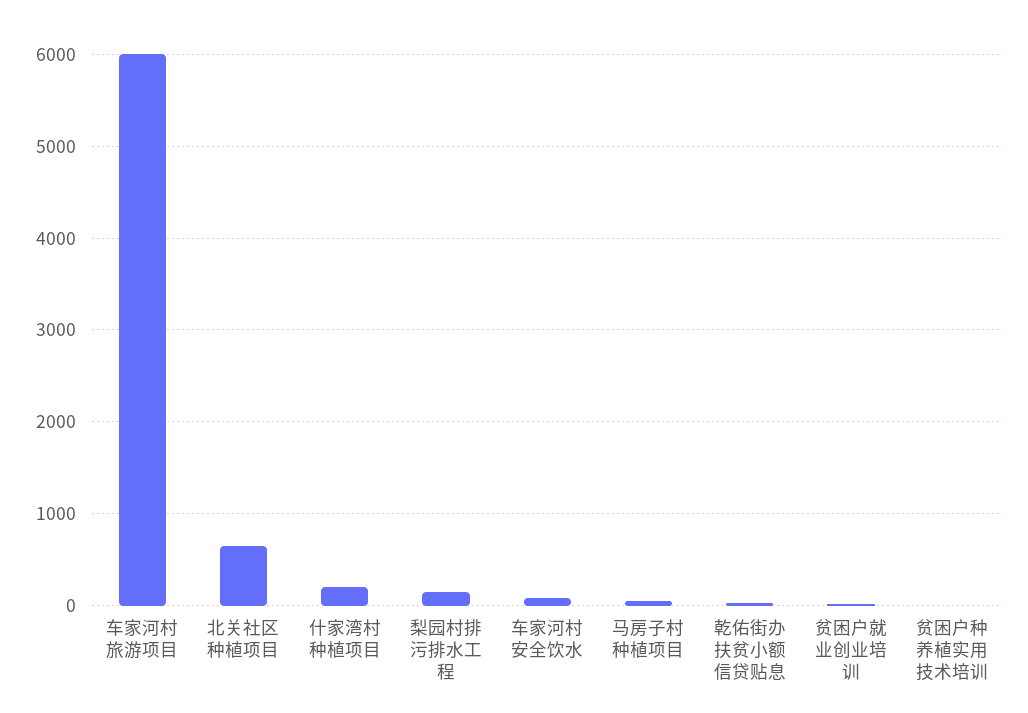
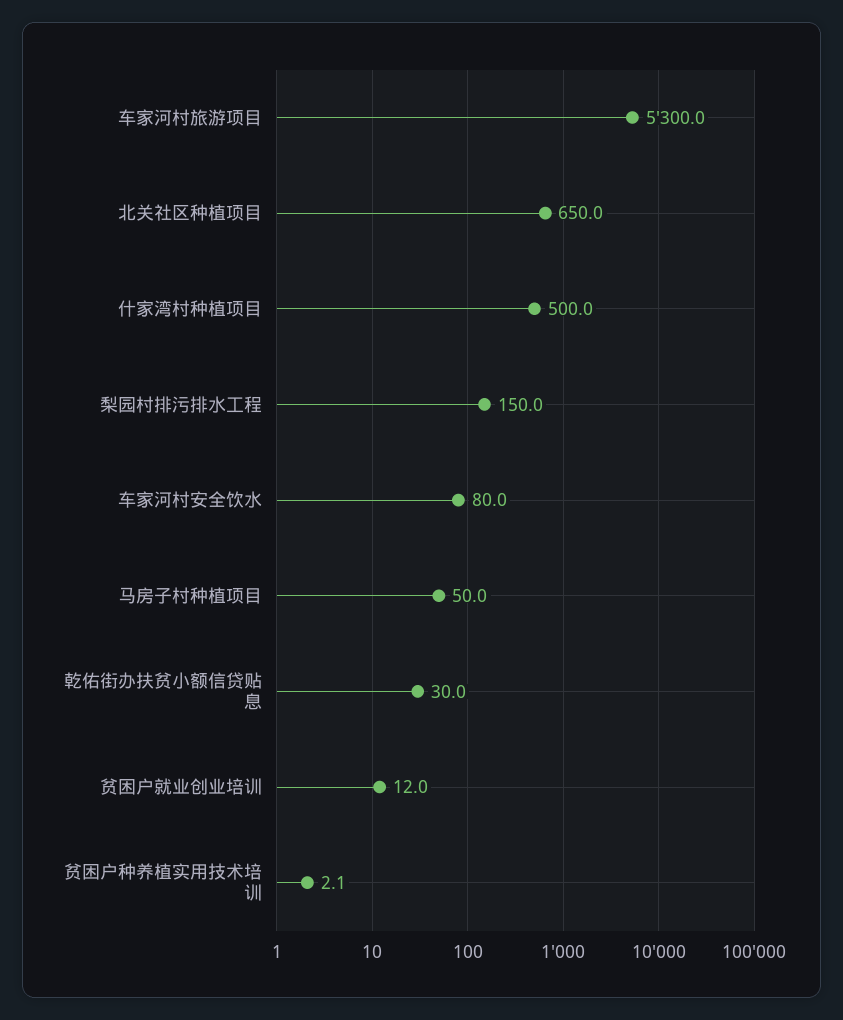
车家河村旅游项目: 6000 -> 5300
什家湾村种植项目: 200 -> 500

